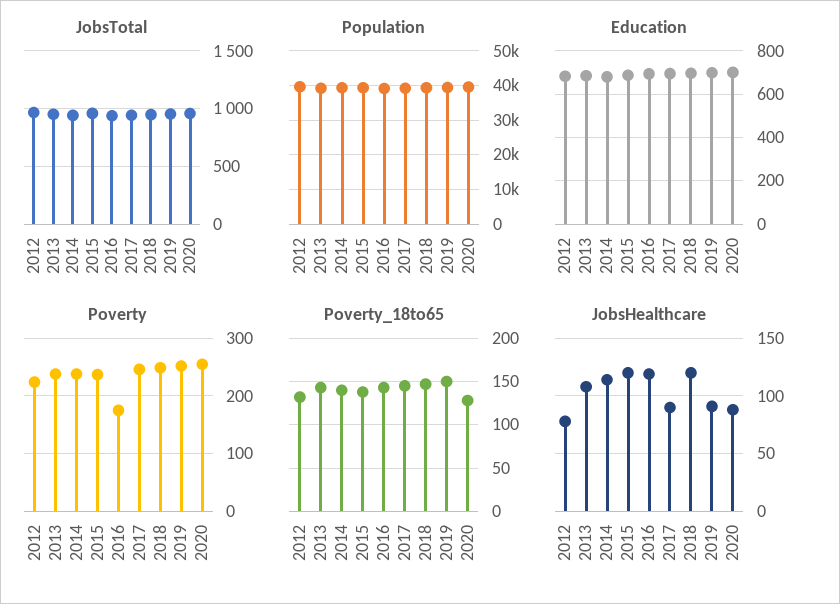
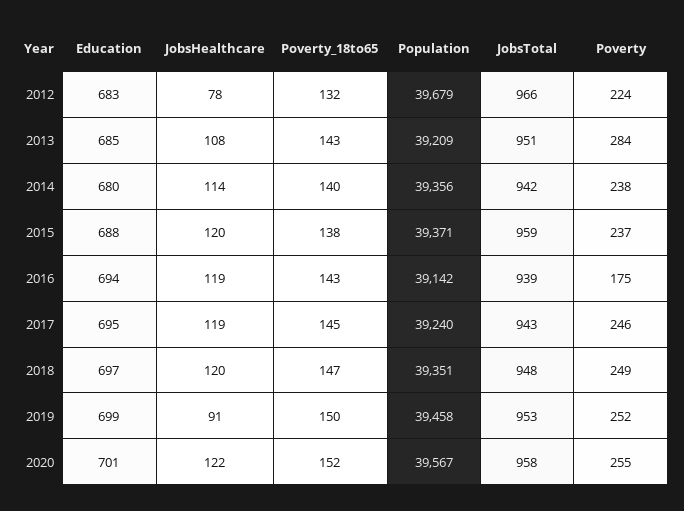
Poverty, 2013: 240 -> 284
Poverty_18to65, 2020: 130 -> 152
JobsHealthcare, 2017: 90 -> 119
JobsHealthcare, 2020: 90 -> 122

